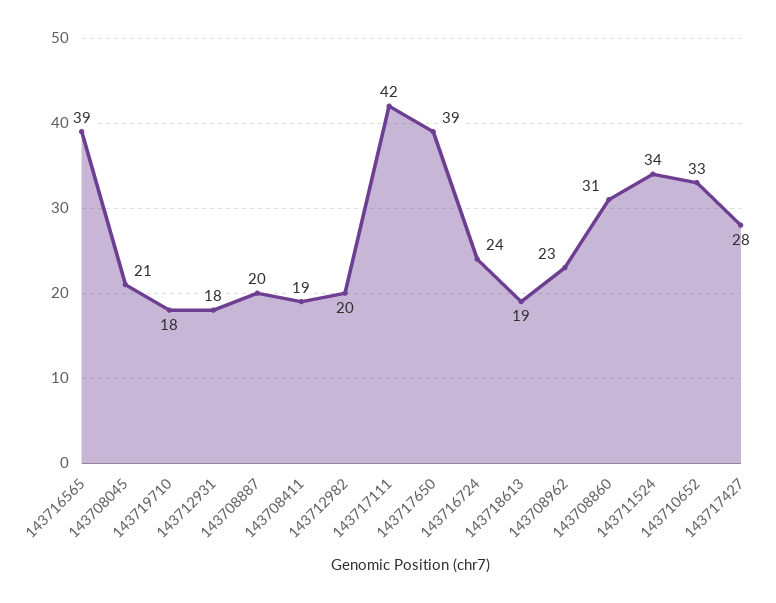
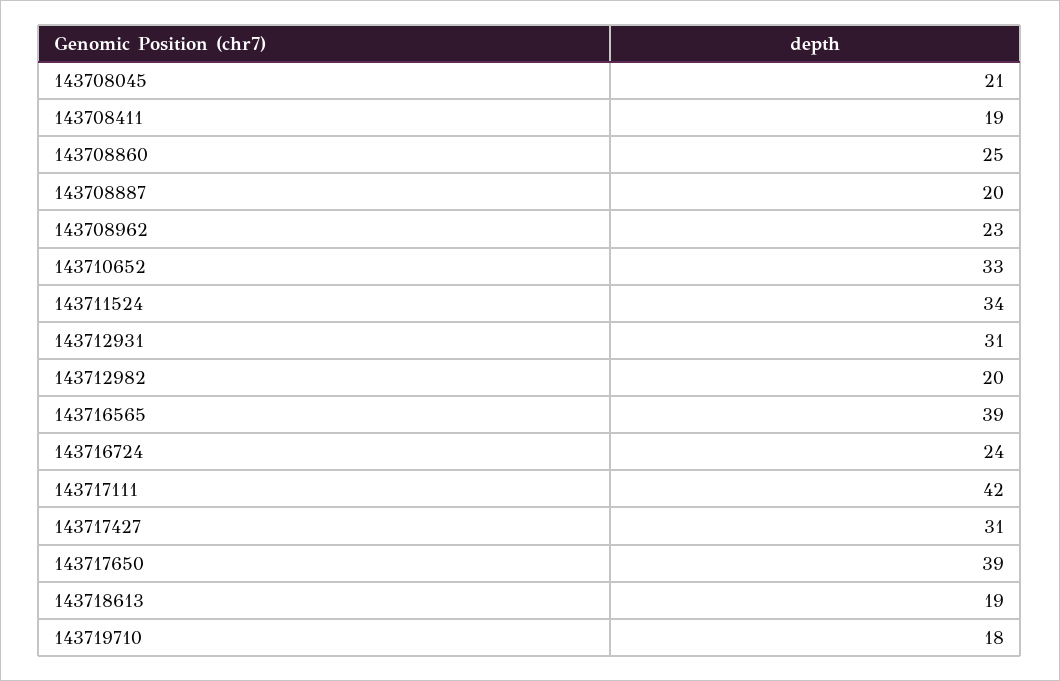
143712931: 18 -> 31
143708860: 31 -> 25
143717427: 28 -> 31

